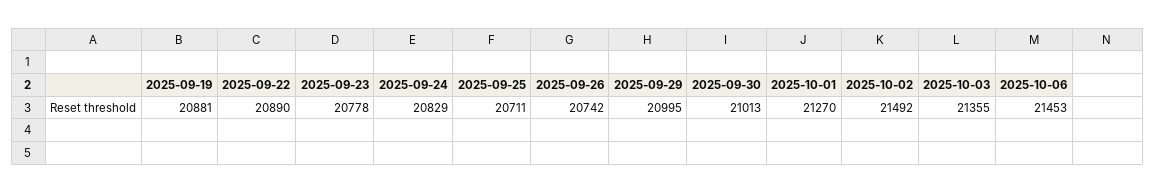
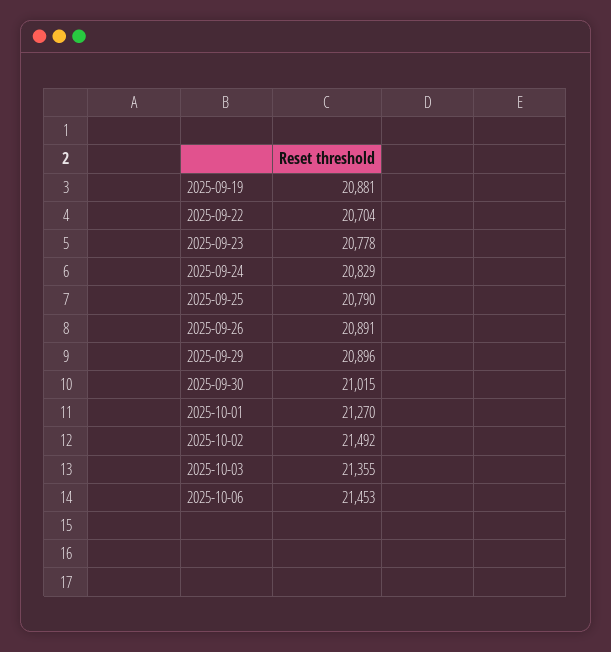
2025-09-22: 20890 -> 20704
2025-09-25: 20711 -> 20790
2025-09-26: 20742 -> 20891
2025-09-29: 20995 -> 20896
2025-09-30: 21013 -> 21015

